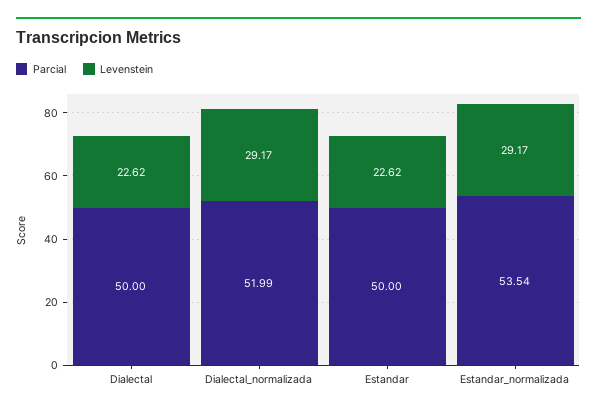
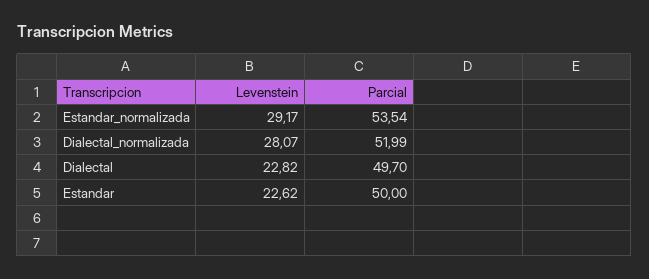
Parcial, Dialectal: 50 -> 49.7
Levenstein, Dialectal: 22.62 -> 22.82
Levenstein, Dialectal_normalizada: 29.17 -> 28.07

